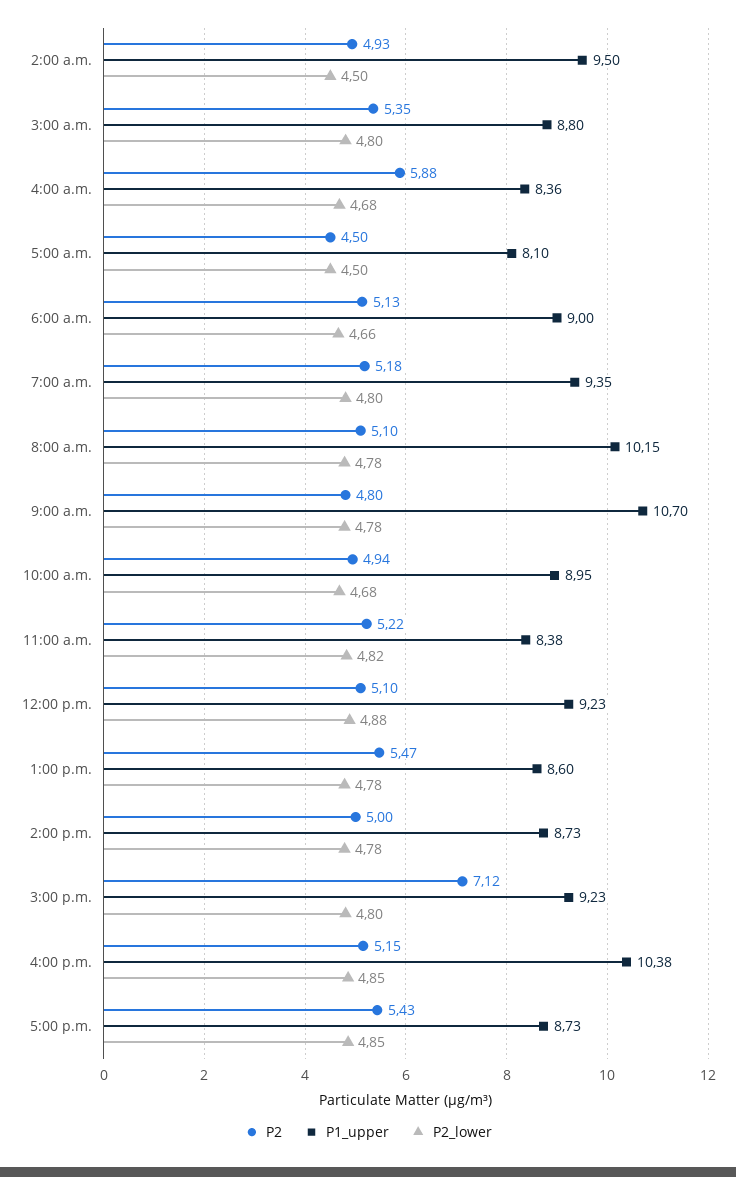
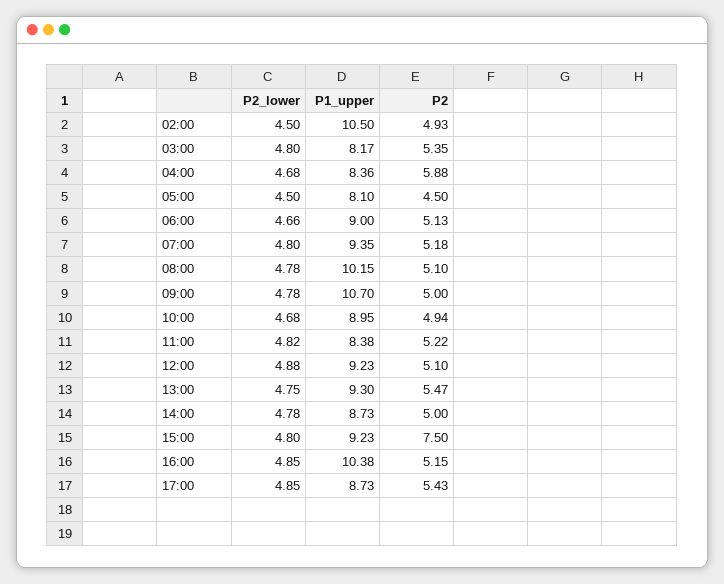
P1_upper, 2:00 a.m.: 9.5 -> 10.5
P1_upper, 3:00 a.m.: 8.8 -> 8.17
P2, 9:00 a.m.: 4.8 -> 5
P1_upper, 1:00 p.m.: 8.6 -> 9.3
P2_lower, 1:00 p.m.: 4.78 -> 4.75
P2, 3:00 p.m.: 7.12 -> 7.5

